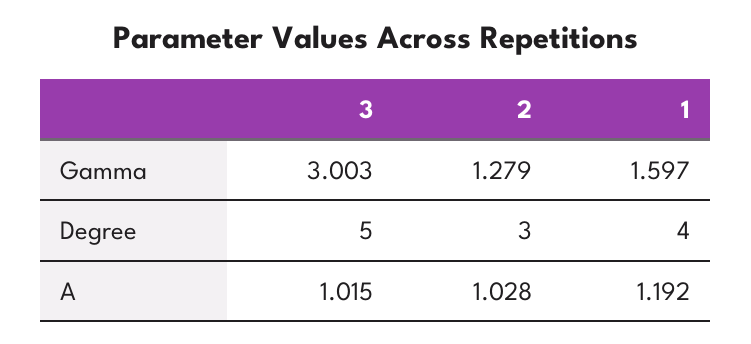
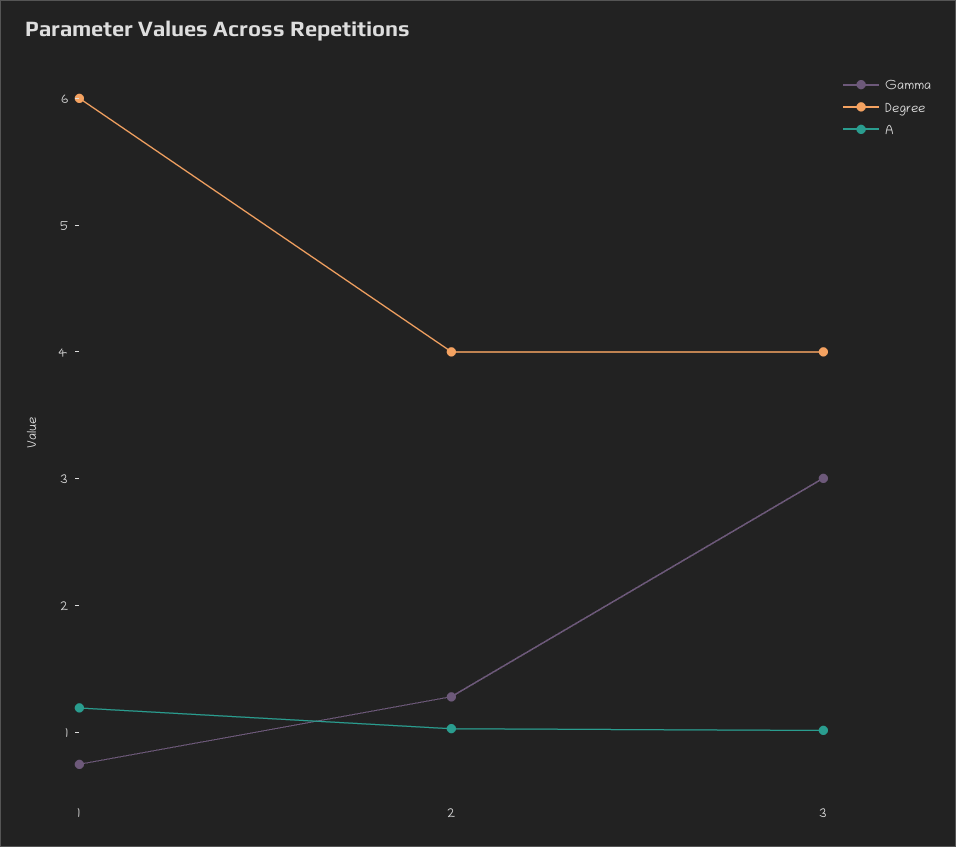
Gamma, 1: 1.597 -> 0.8
Degree, 3: 5 -> 4
Degree, 2: 3 -> 4
Degree, 1: 4 -> 6

